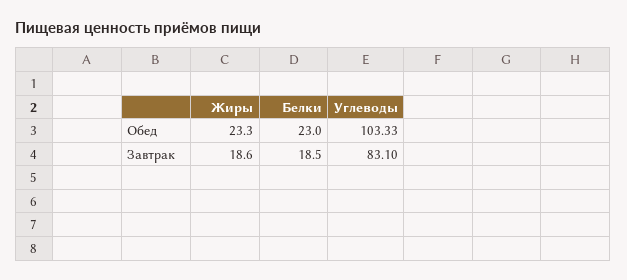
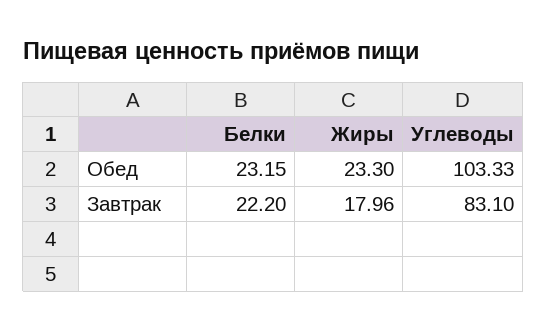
Белки, Обед: 23 -> 23.15
Жиры, Завтрак: 18.6 -> 17.96
Белки, Завтрак: 18.5 -> 22.2

